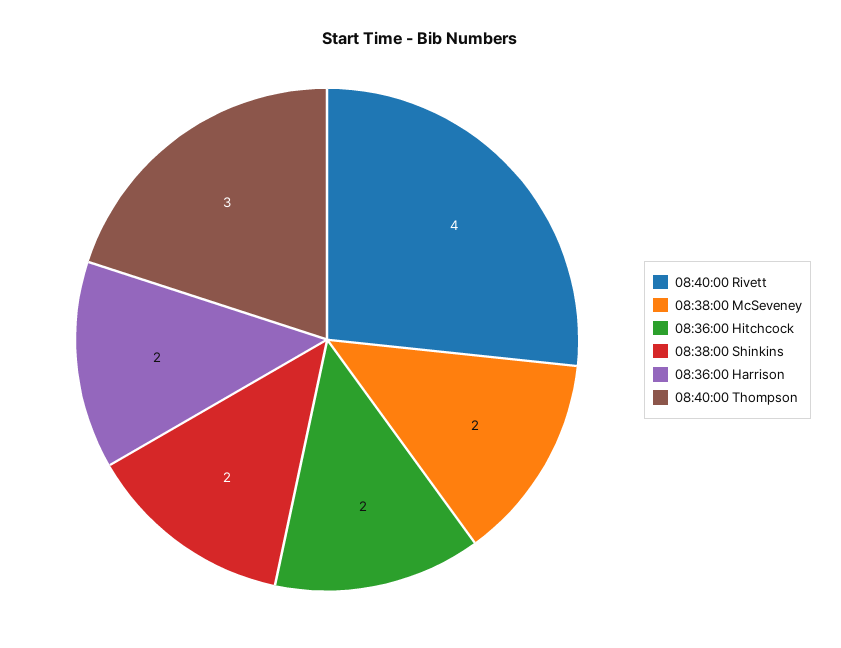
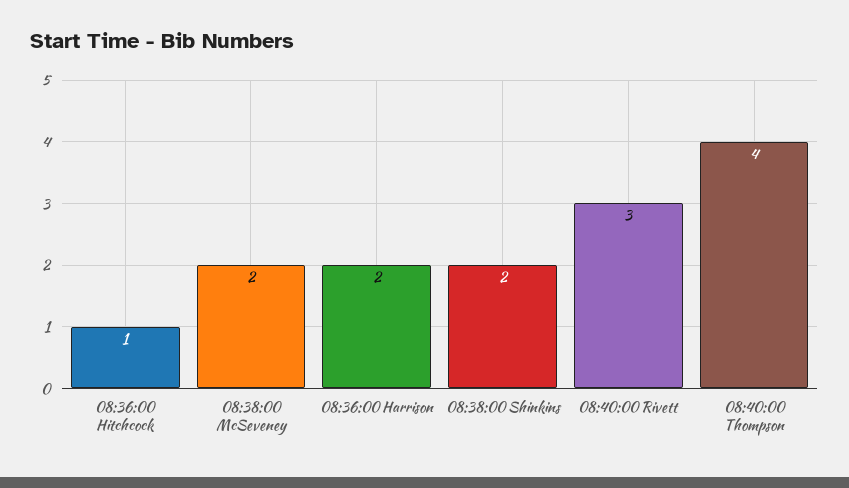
08:40:00 Rivett: 4 -> 3
08:36:00 Hitchcock: 2 -> 1
08:40:00 Thompson: 3 -> 4

